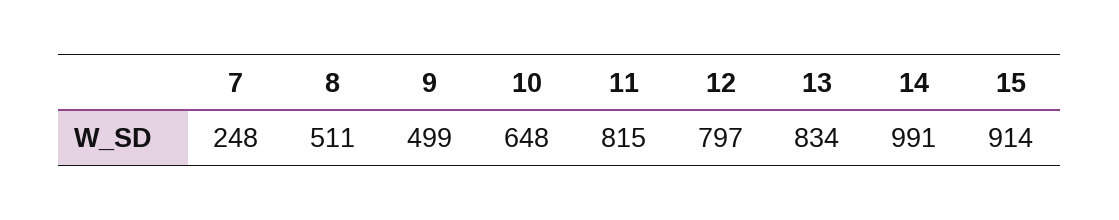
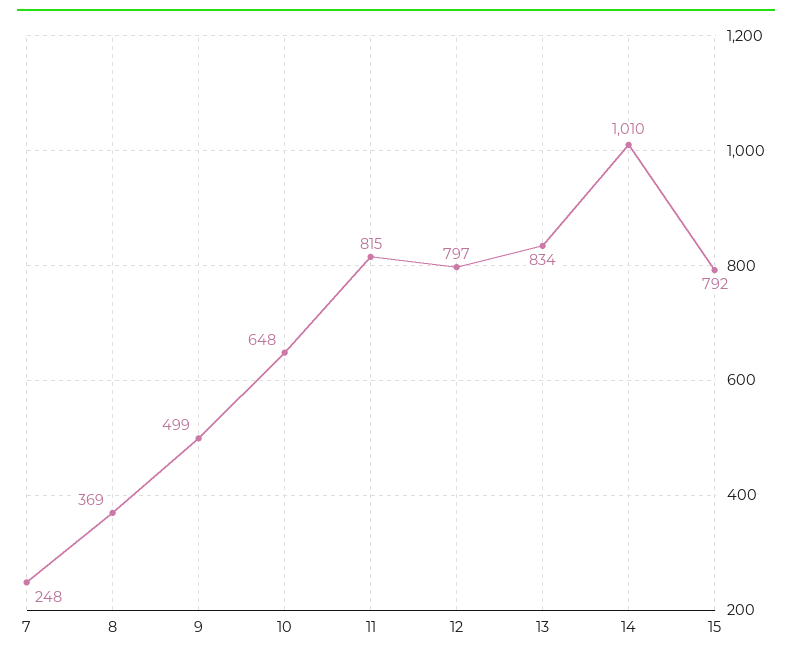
8: 511 -> 369
14: 991 -> 1010
15: 914 -> 792

